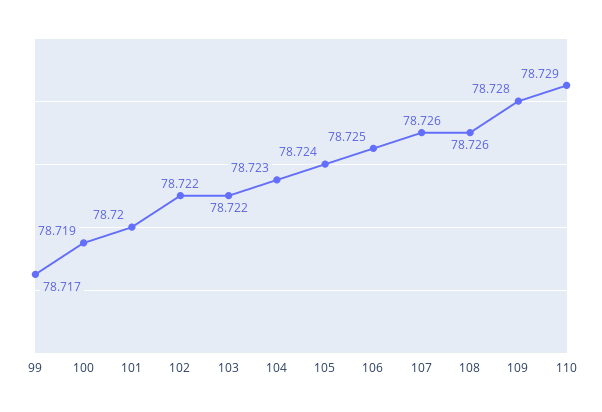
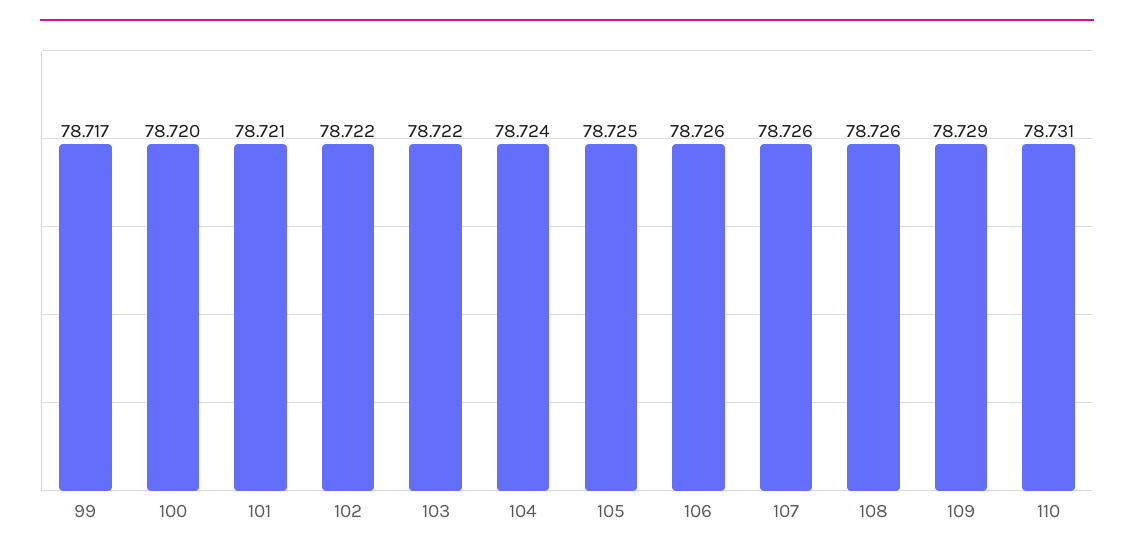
100: 78.719 -> 78.72
101: 78.72 -> 78.721
104: 78.723 -> 78.724
105: 78.724 -> 78.725
106: 78.725 -> 78.726
109: 78.728 -> 78.729
110: 78.729 -> 78.731

